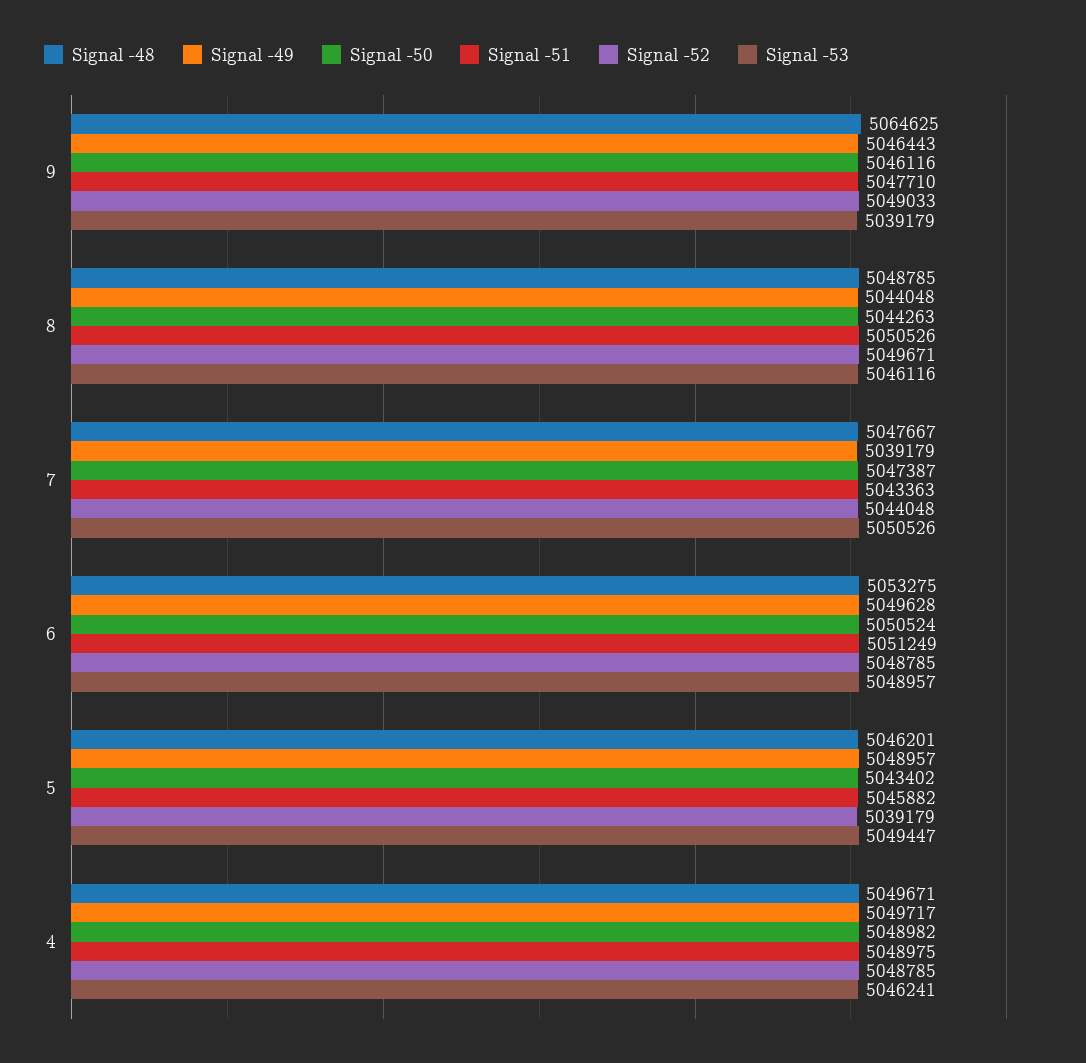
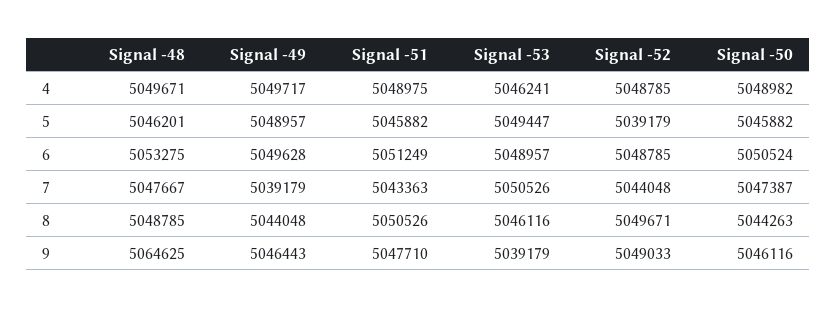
Signal -50, 5: 5043402 -> 5045882

